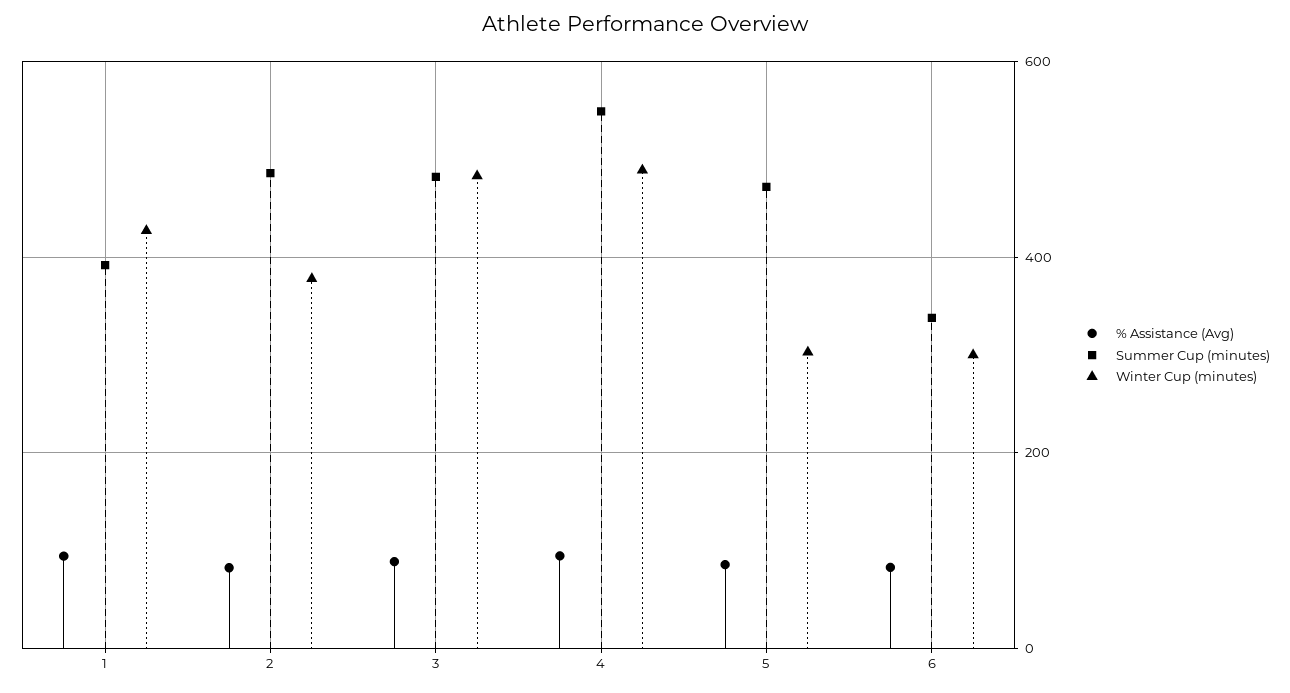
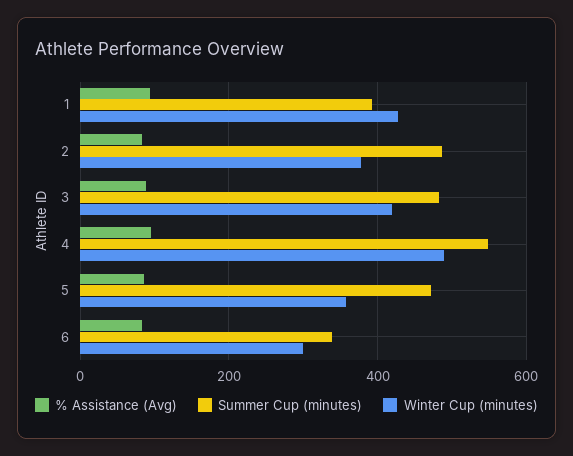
Winter Cup (minutes), 3: 480 -> 420
Winter Cup (minutes), 5: 300 -> 360

